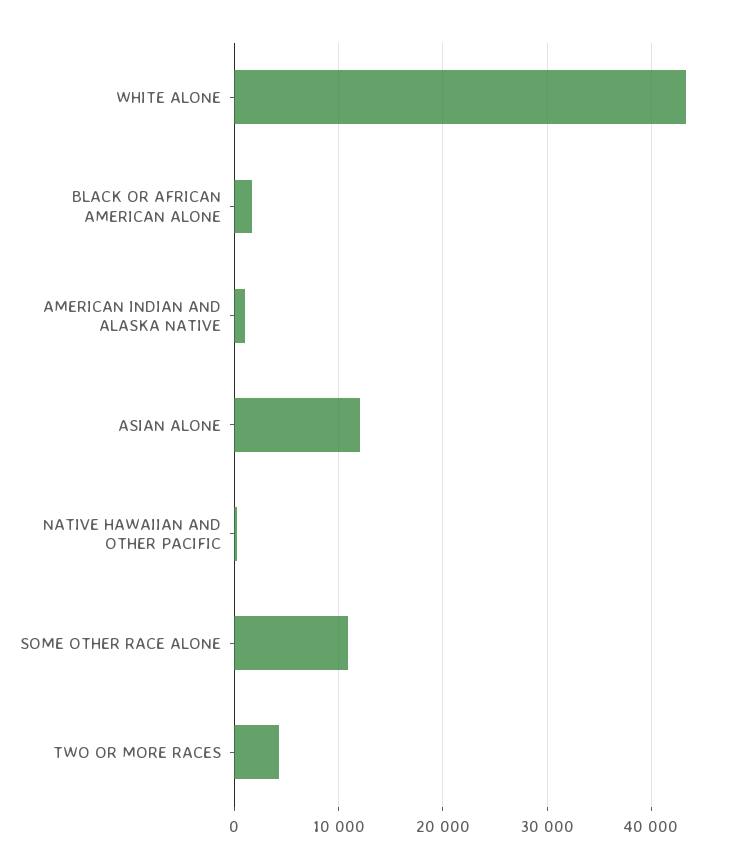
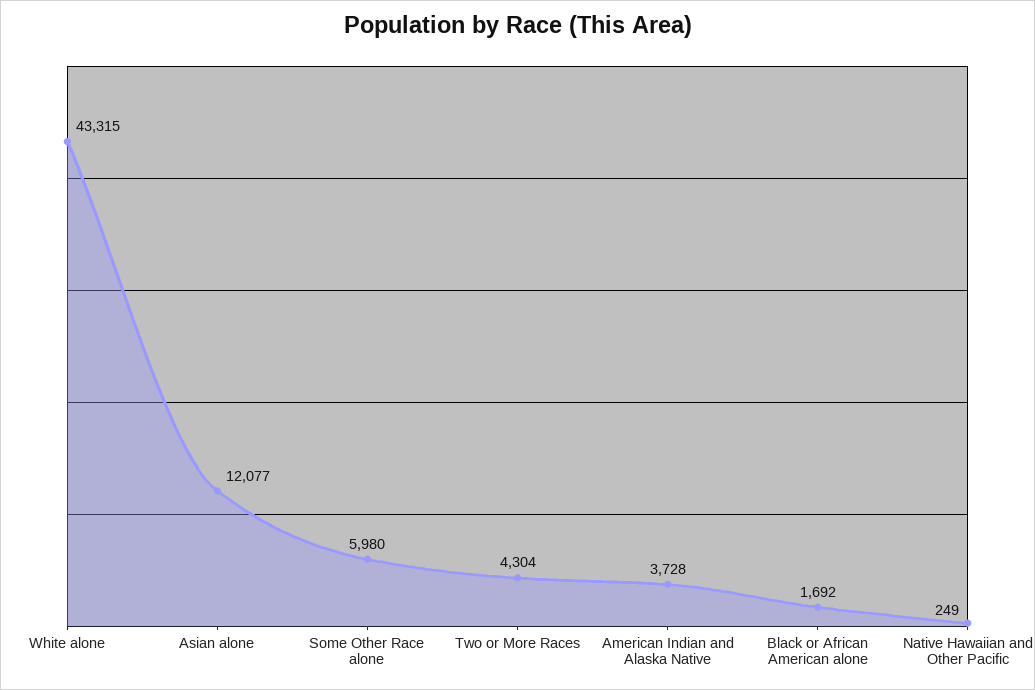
AMERICAN INDIAN AND ALASKA NATIVE: 1000 -> 3728
SOME OTHER RACE ALONE: 11000 -> 5980

